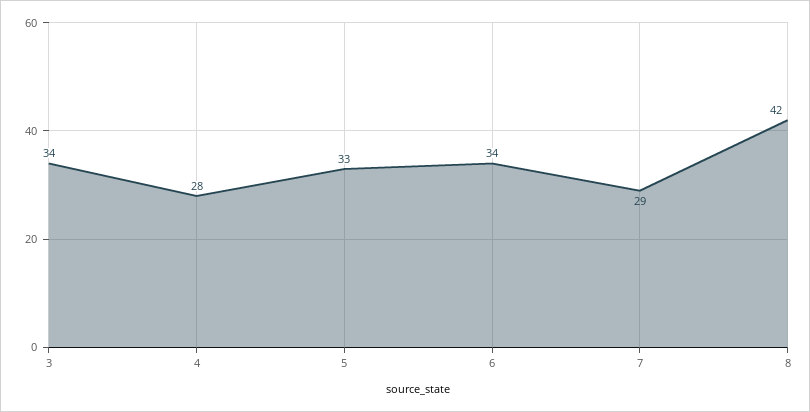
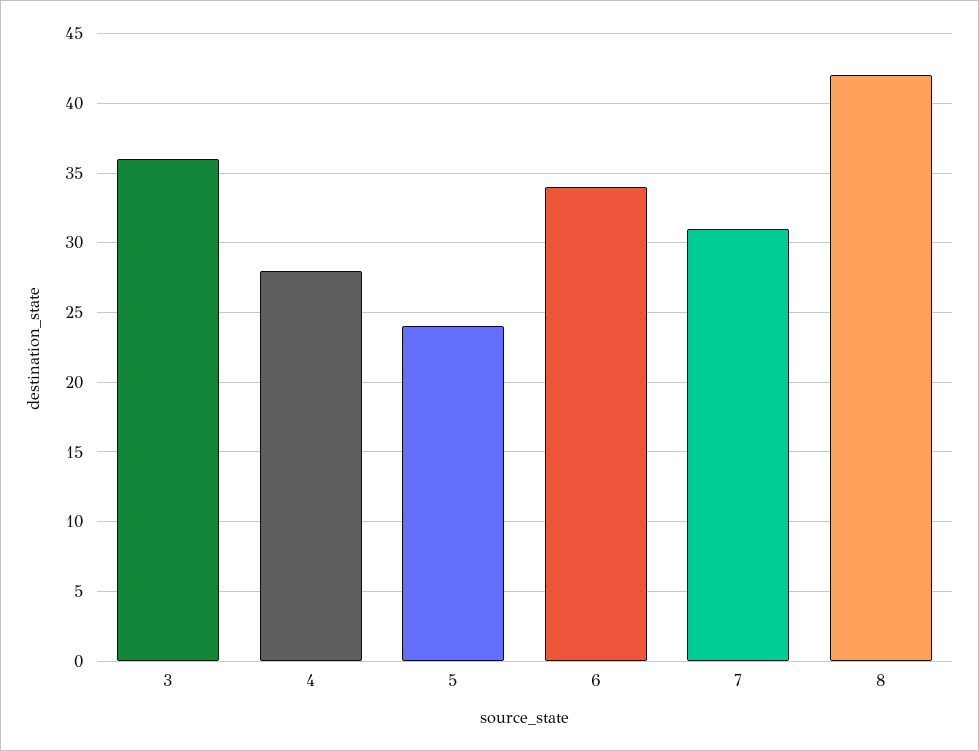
3: 34 -> 36
5: 33 -> 24
7: 29 -> 31

